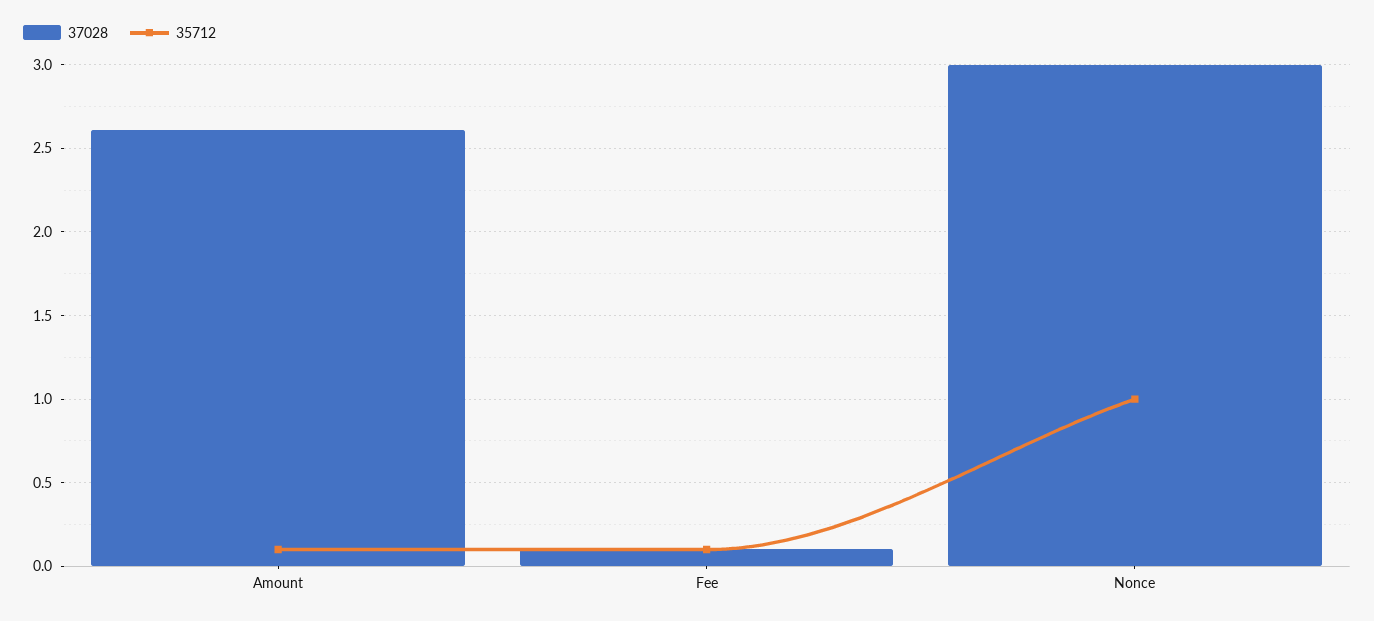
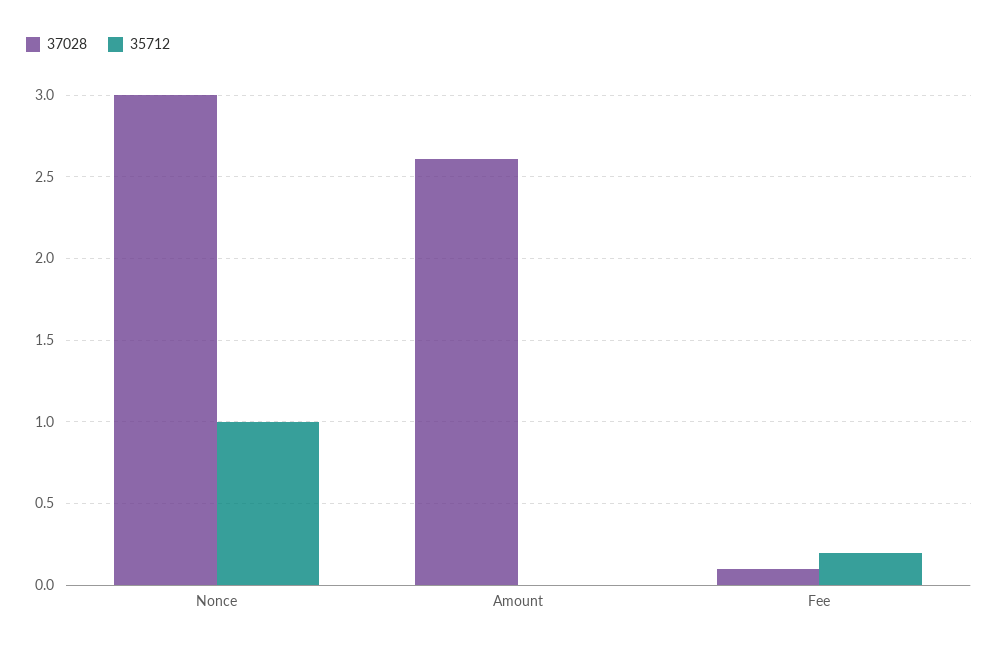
35712, Amount: 0.1 -> 0
35712, Fee: 0.1 -> 0.2

